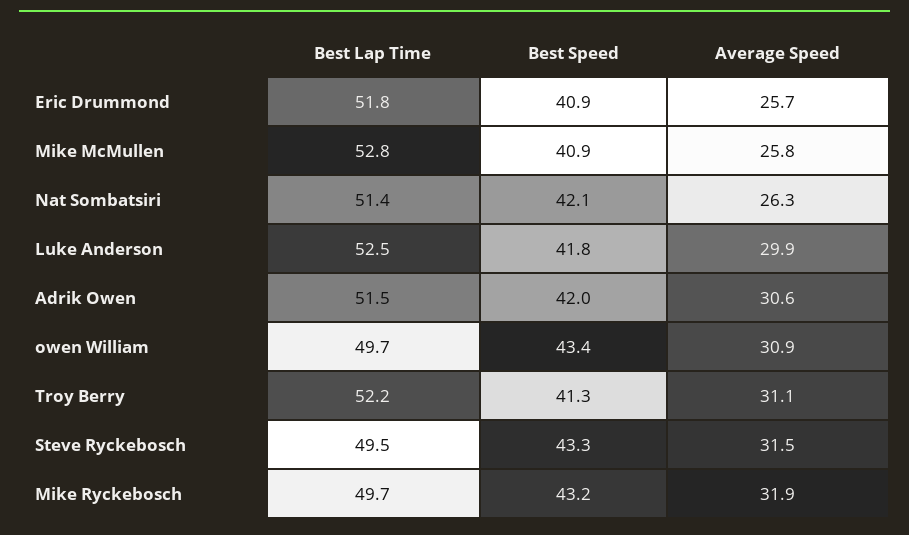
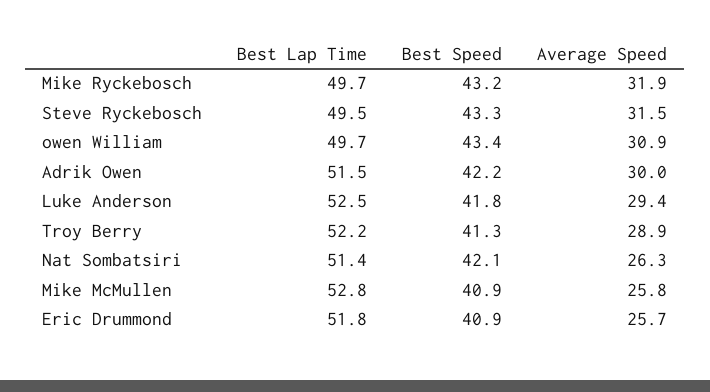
Average Speed, Luke Anderson: 29.9 -> 29.4
Best Speed, Adrik Owen: 42 -> 42.2
Average Speed, Adrik Owen: 30.6 -> 30
Average Speed, Troy Berry: 31.1 -> 28.9

